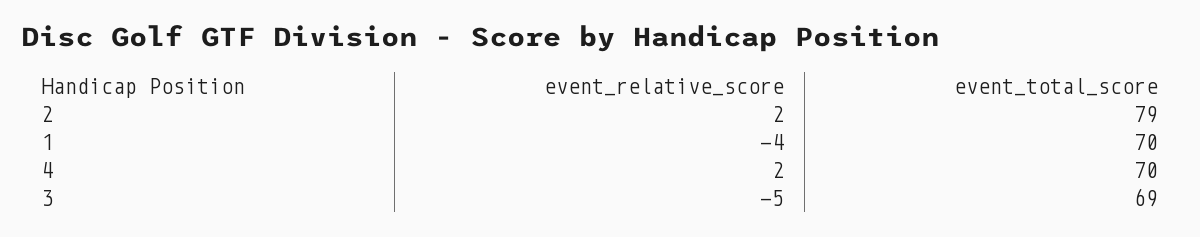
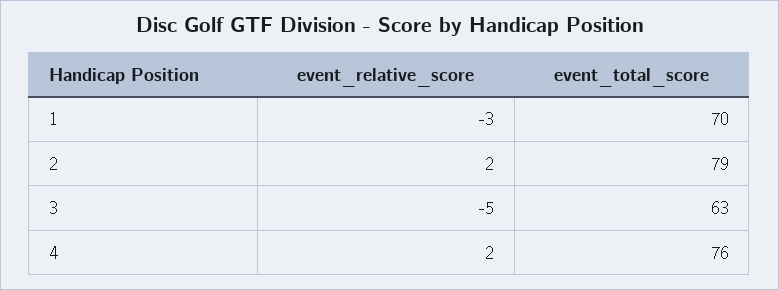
event_relative_score, 1: -4 -> -3
event_total_score, 4: 70 -> 76
event_total_score, 3: 69 -> 63

